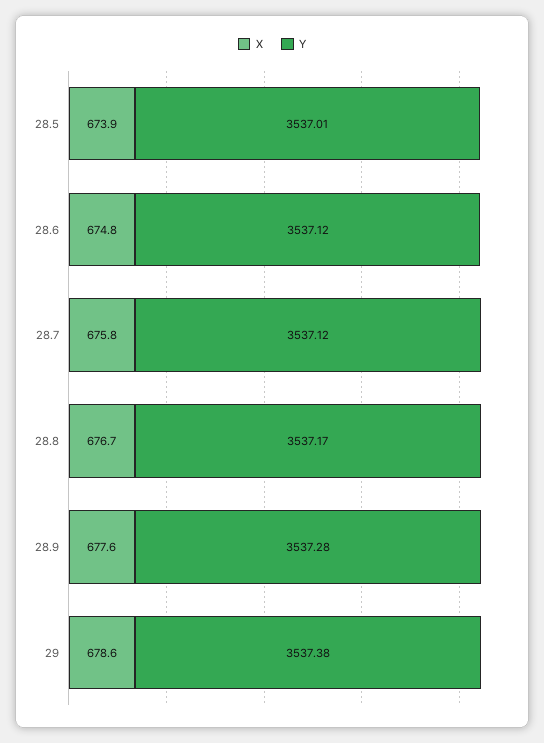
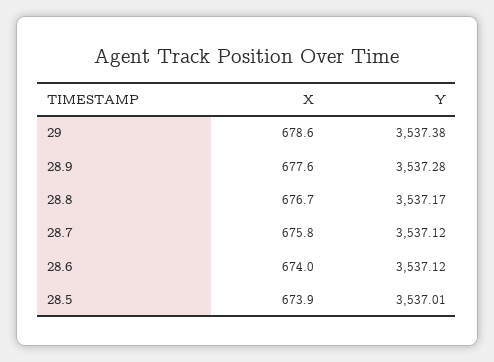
X, 28.6: 674.8 -> 674

